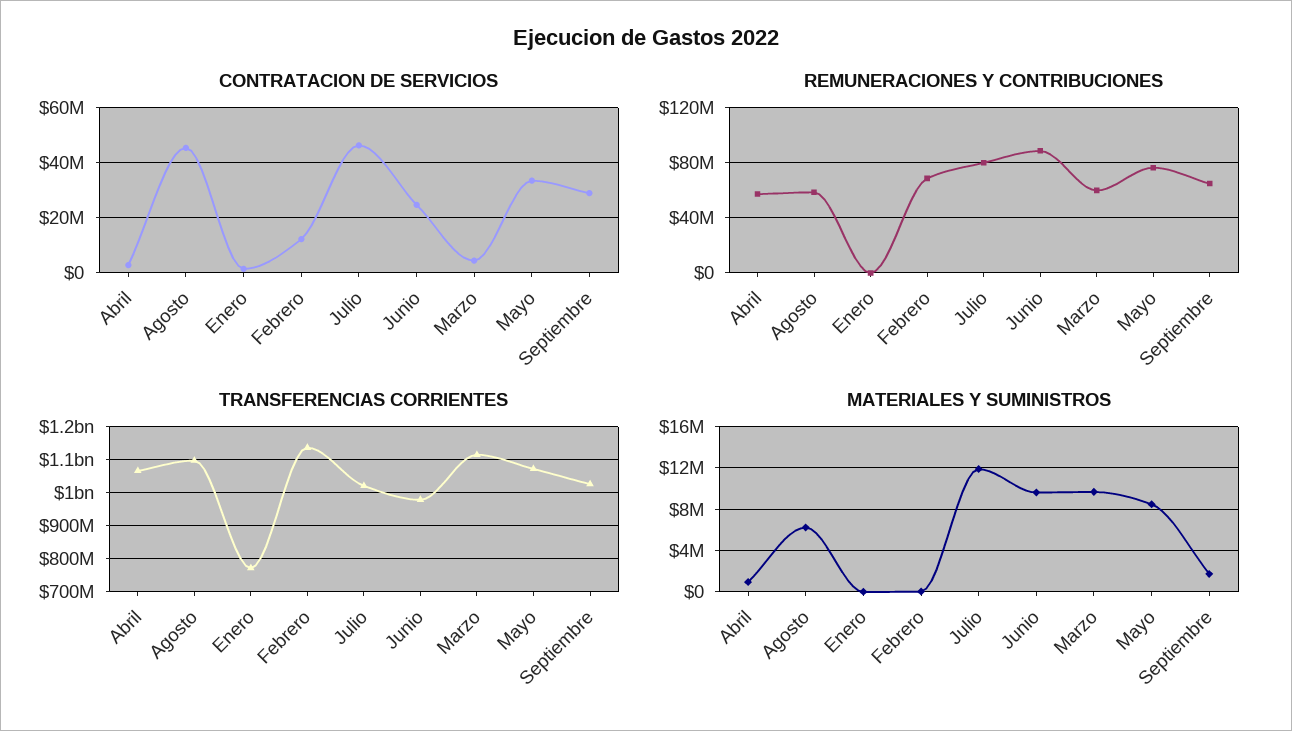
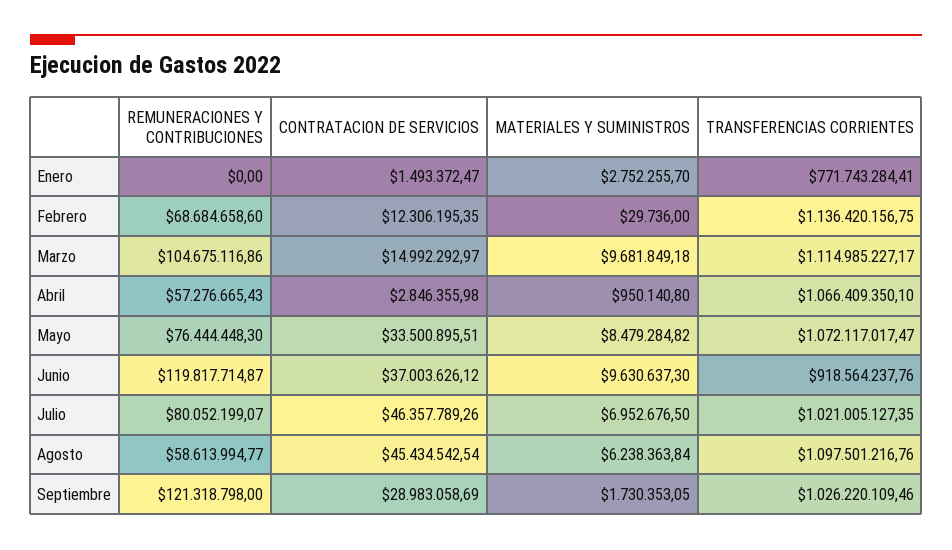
CONTRATACION DE SERVICIOS, Junio: 25000000 -> 37003626.12
CONTRATACION DE SERVICIOS, Marzo: 5000000 -> 14992292.97
REMUNERACIONES Y CONTRIBUCIONES, Junio: 90000000 -> 119817714.87
REMUNERACIONES Y CONTRIBUCIONES, Marzo: 60000000 -> 104675116.86
REMUNERACIONES Y CONTRIBUCIONES, Septiembre: 65000000 -> 121318798
TRANSFERENCIAS CORRIENTES, Junio: 980000000 -> 918564237.76
MATERIALES Y SUMINISTROS, Enero: 0 -> 2752255.7
MATERIALES Y SUMINISTROS, Julio: 12000000 -> 6952676.5

